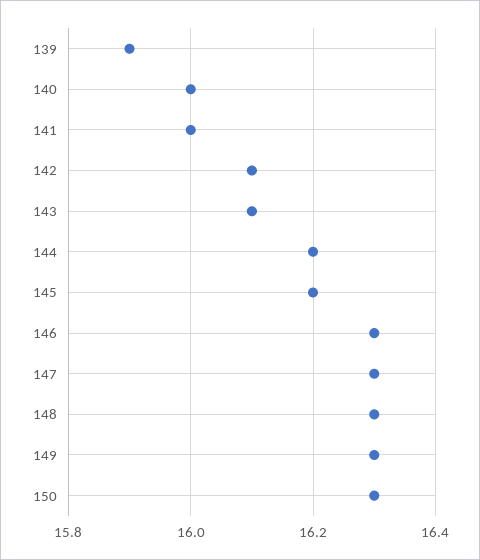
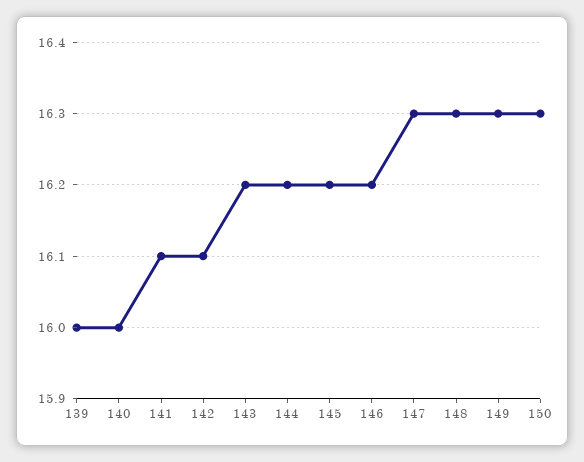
139: 15.9 -> 16
141: 16 -> 16.1
143: 16.1 -> 16.2
146: 16.3 -> 16.2

